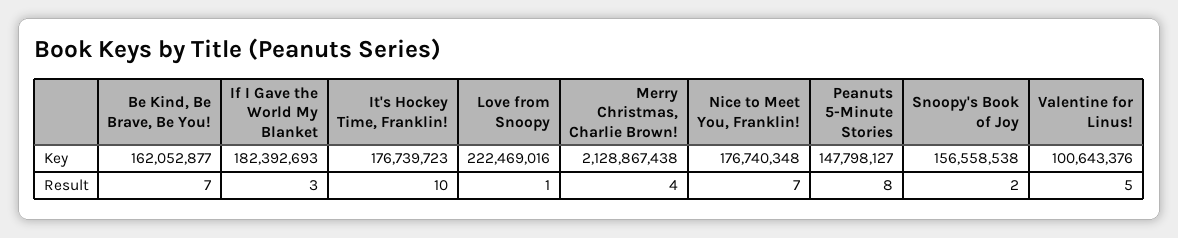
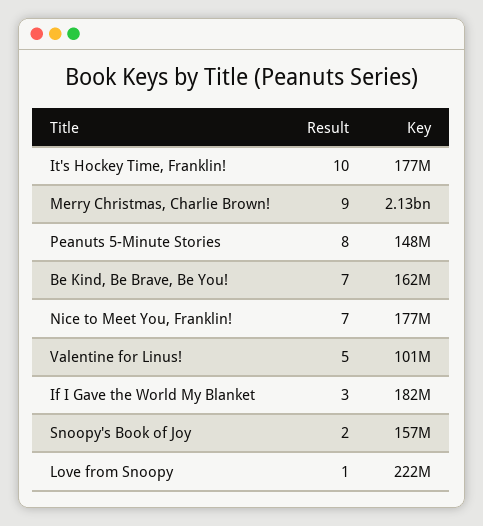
Merry Christmas, Charlie Brown!, Result: 4 -> 9

